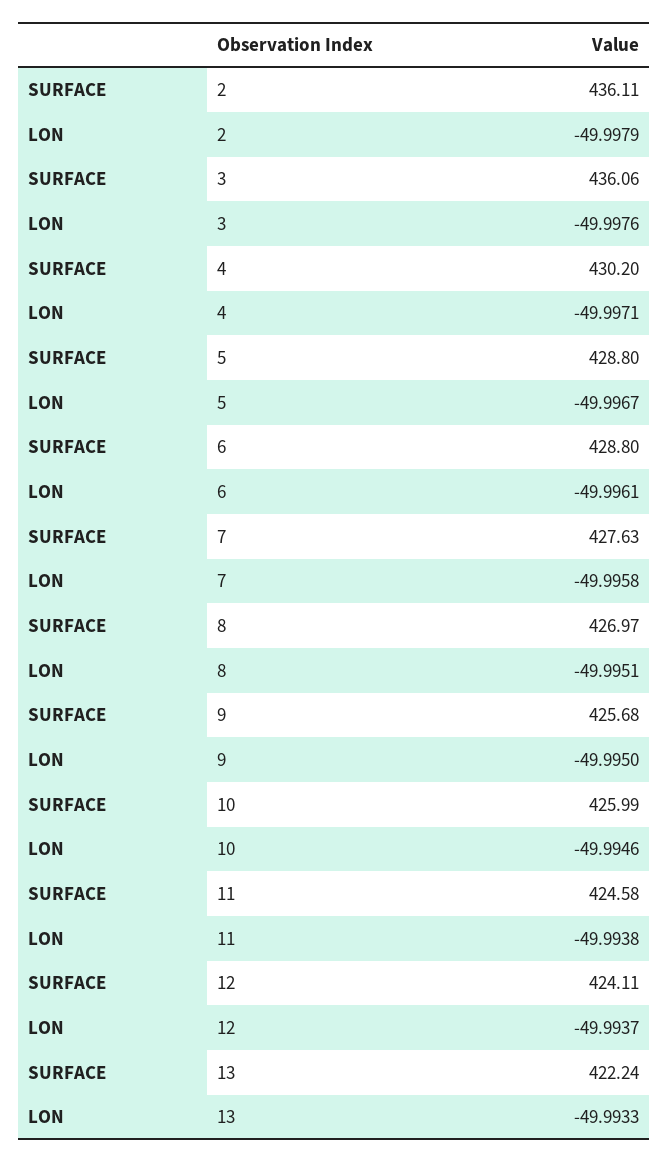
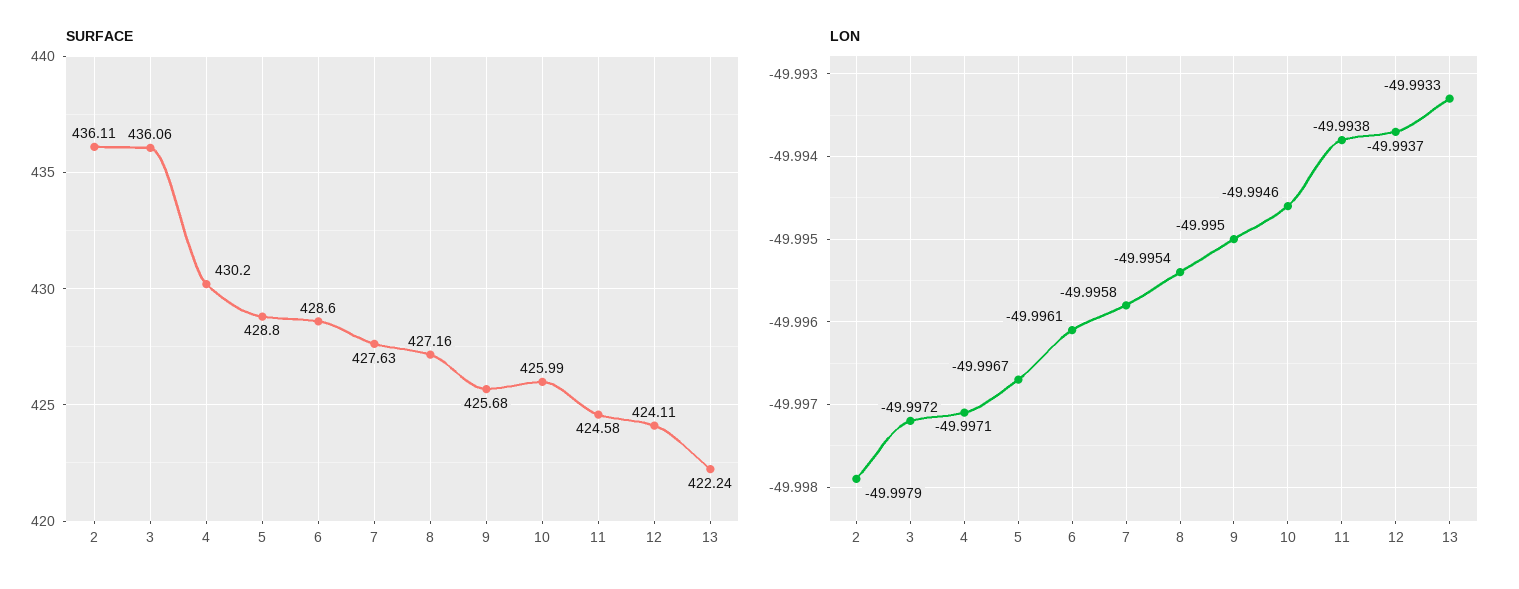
LON, 3: -49.9976 -> -49.9972
SURFACE, 6: 428.8 -> 428.6
SURFACE, 8: 426.97 -> 427.16
LON, 8: -49.9951 -> -49.9954

